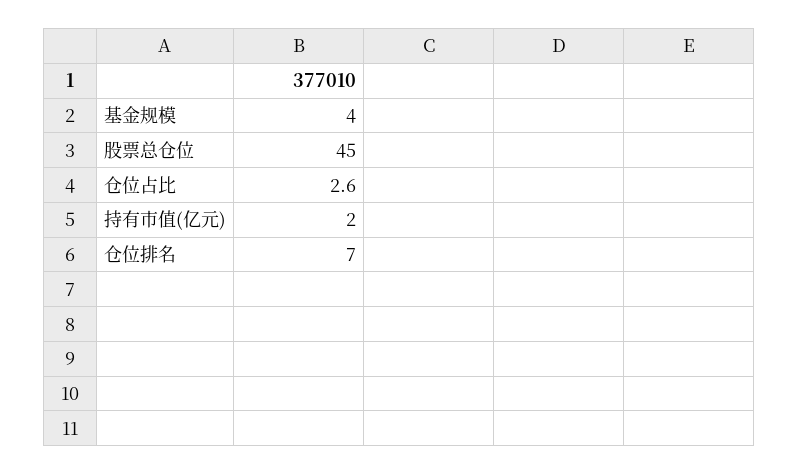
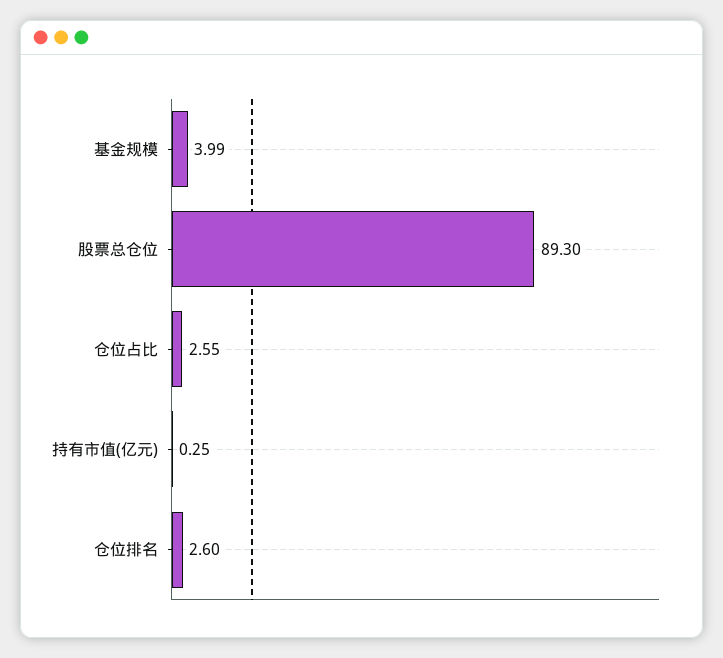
股票总仓位: 45 -> 89.3
持有市值(亿元): 2 -> 0.25
仓位排名: 7 -> 2.6

